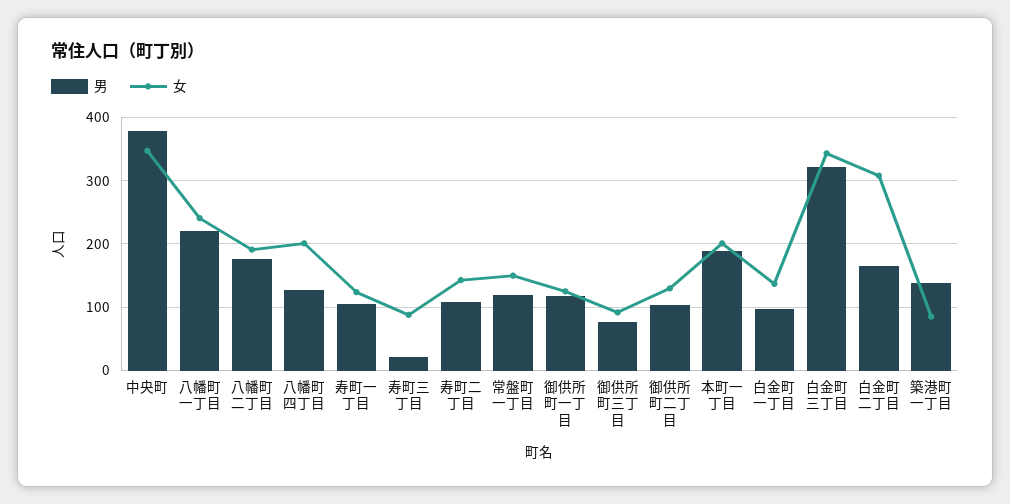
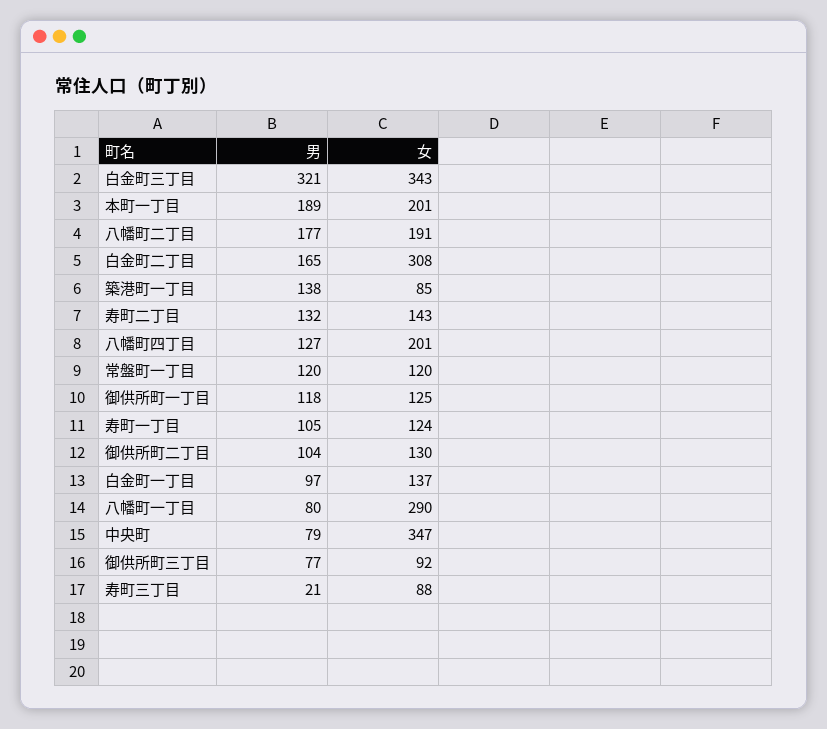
男, 中央町: 380 -> 79
男, 八幡町一丁目: 220 -> 80
女, 八幡町一丁目: 240 -> 290
男, 寿町二丁目: 110 -> 132
女, 常盤町一丁目: 150 -> 120

